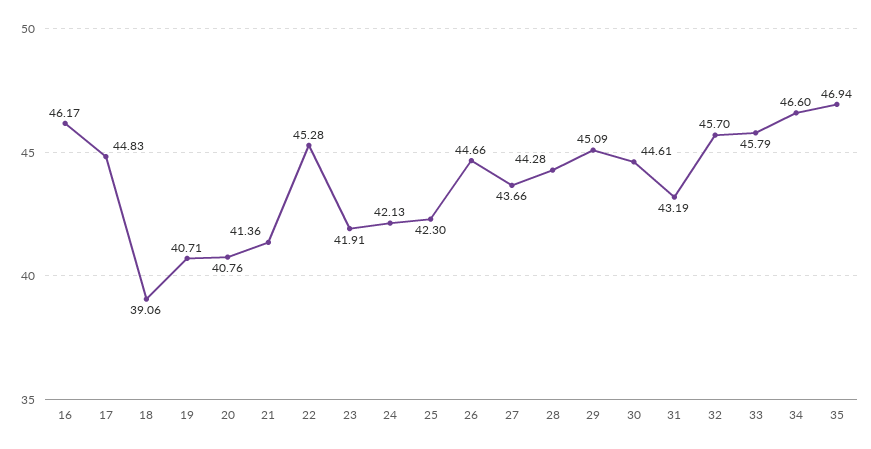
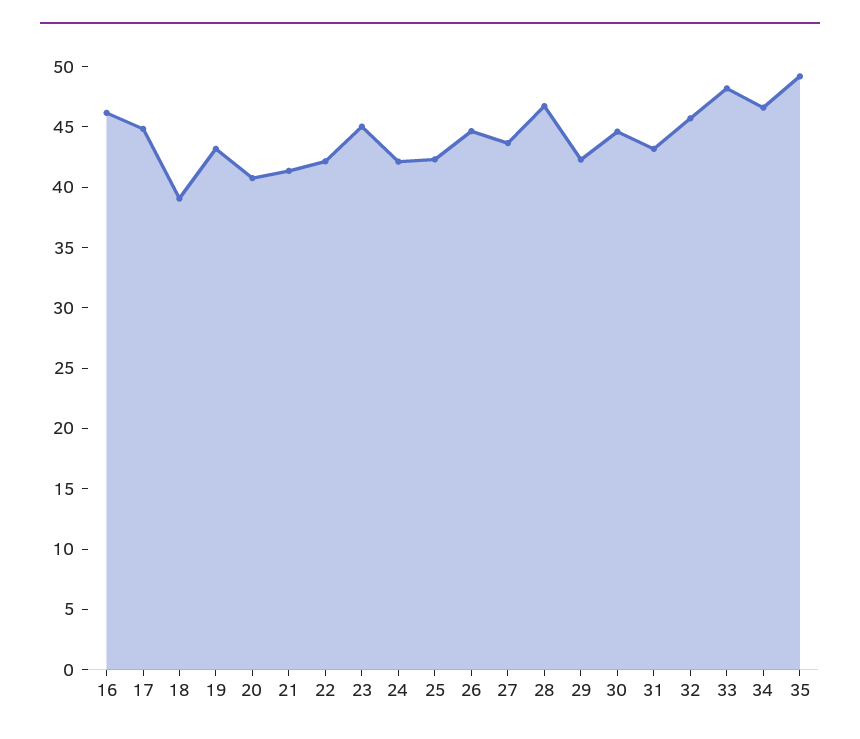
19: 40.71 -> 43
22: 45.28 -> 42
23: 41.91 -> 45
28: 44.28 -> 47
29: 45.09 -> 42
33: 45.79 -> 48
35: 46.94 -> 49

